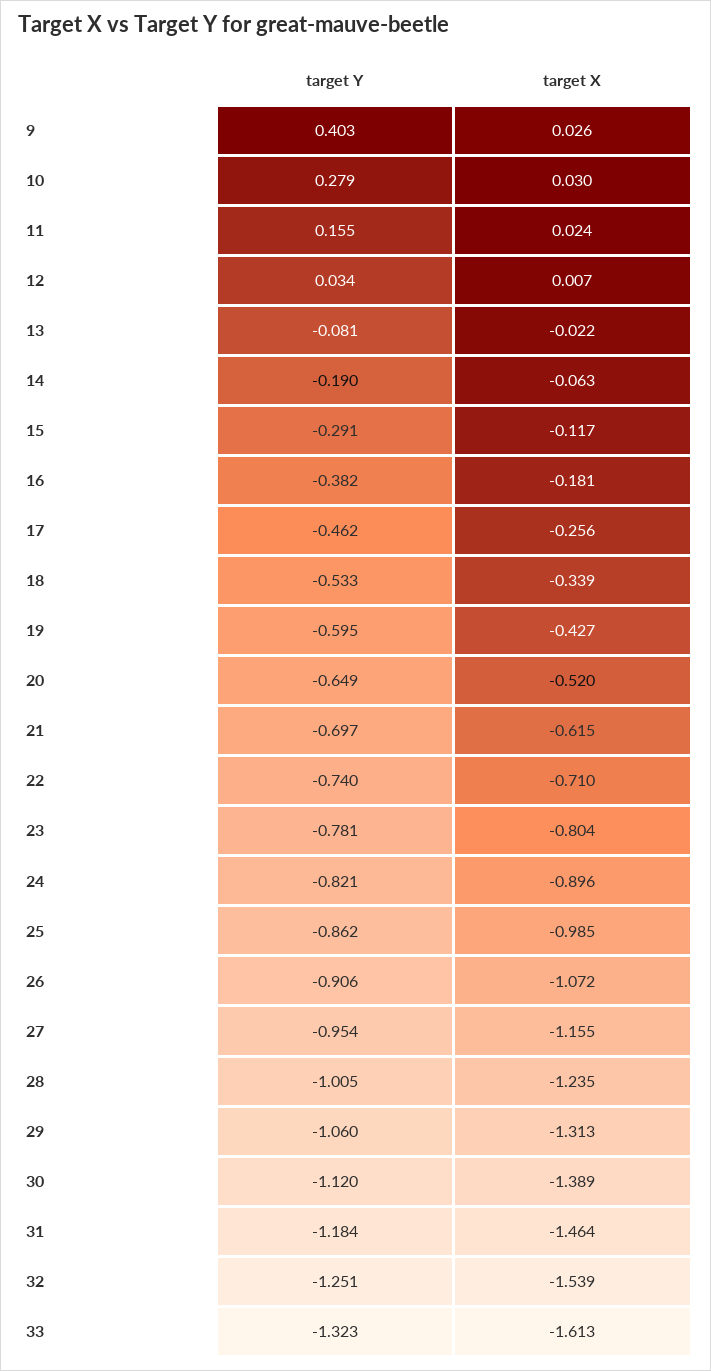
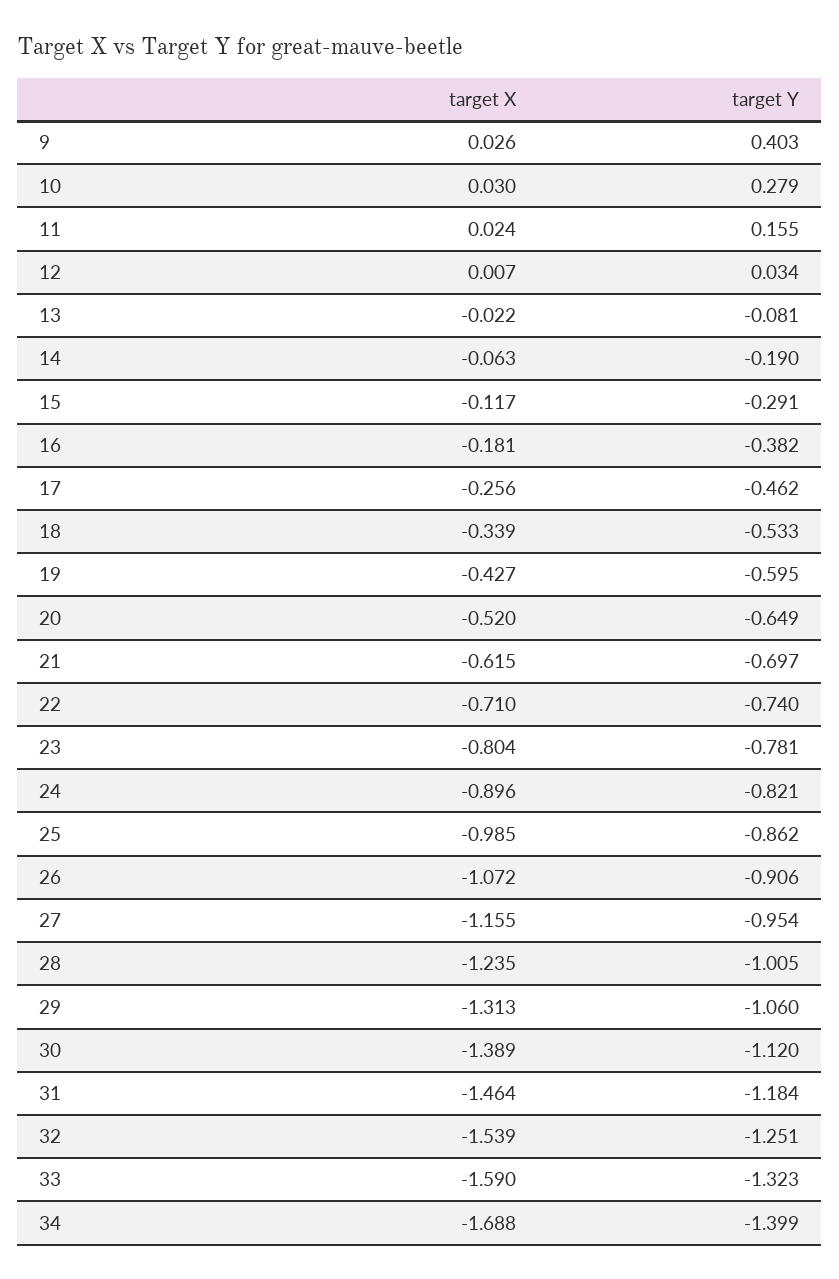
target X, 33: -1.613 -> -1.59
target X, 34: none -> -1.688
target Y, 34: none -> -1.399

